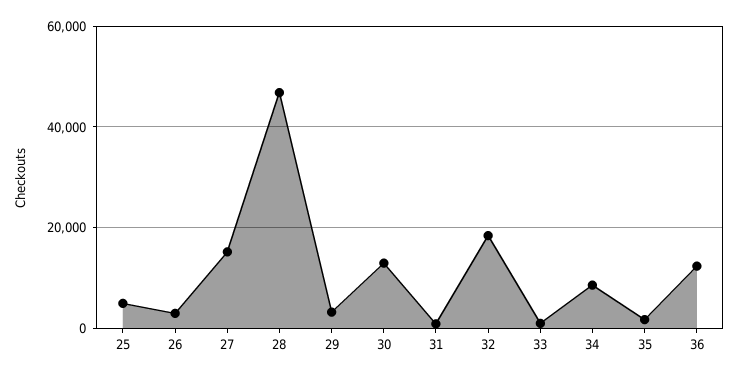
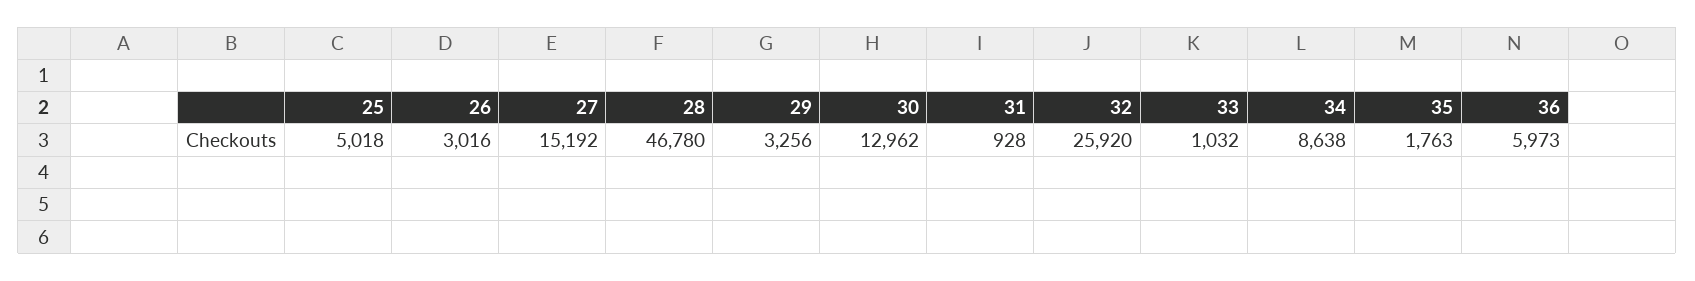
32: 18000 -> 25920
36: 12000 -> 5973

